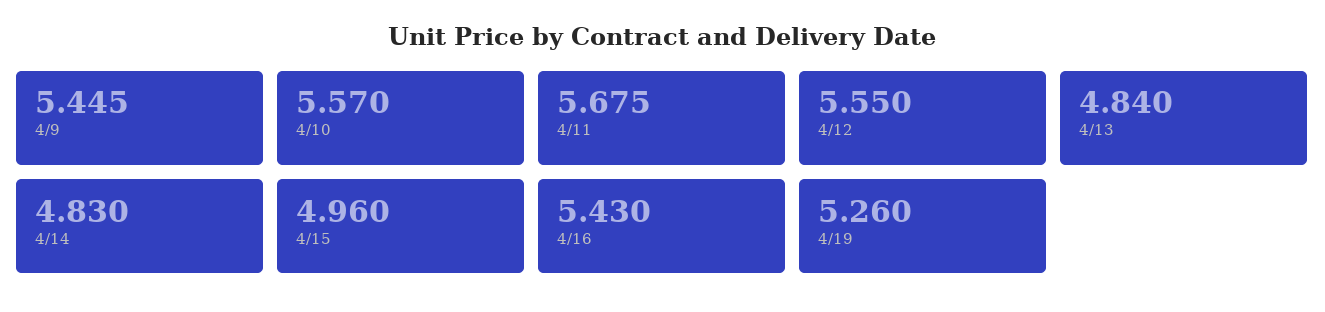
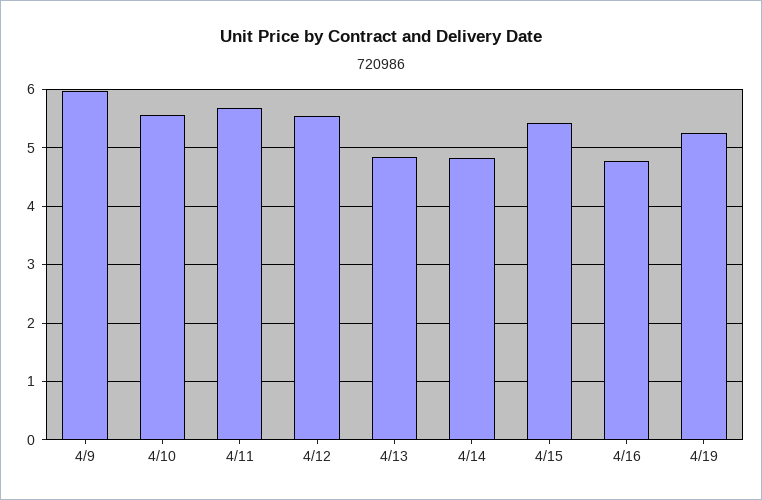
4/9: 5.445 -> 6
4/15: 4.96 -> 5.4
4/16: 5.43 -> 4.8

